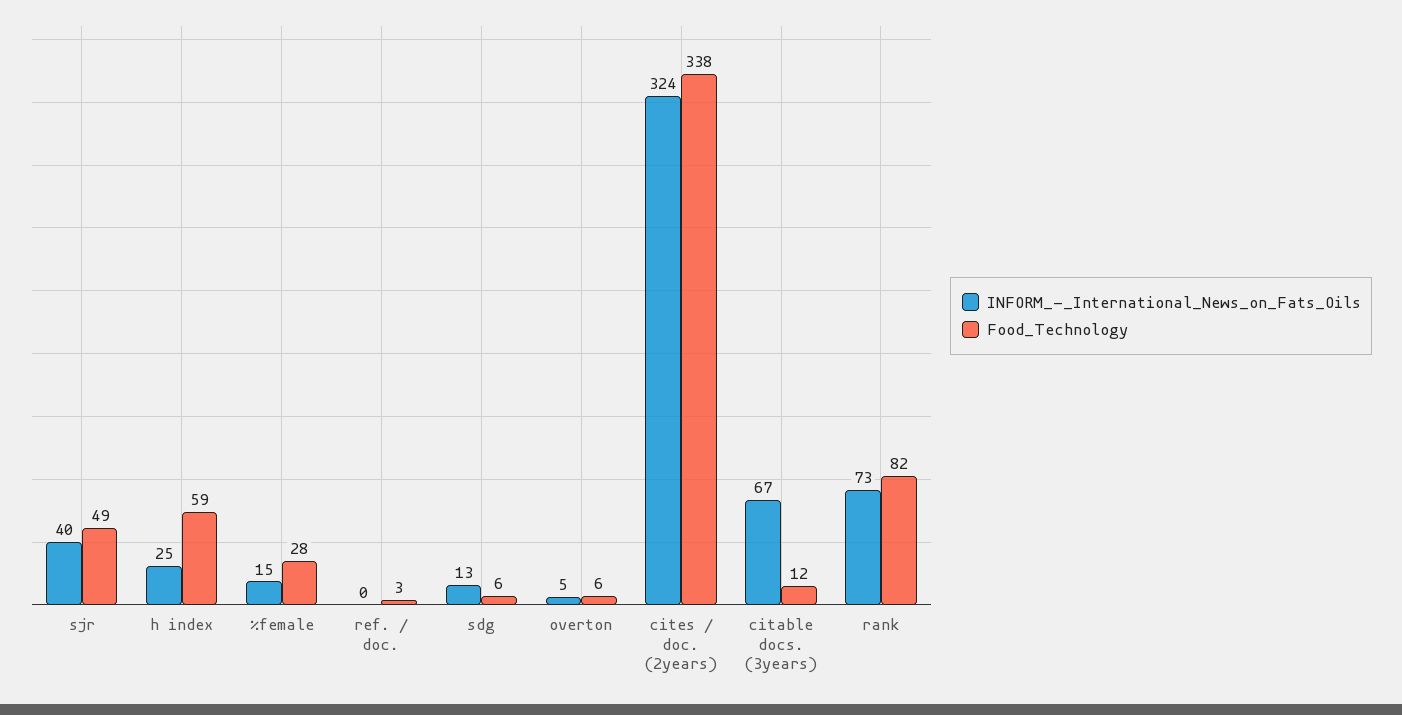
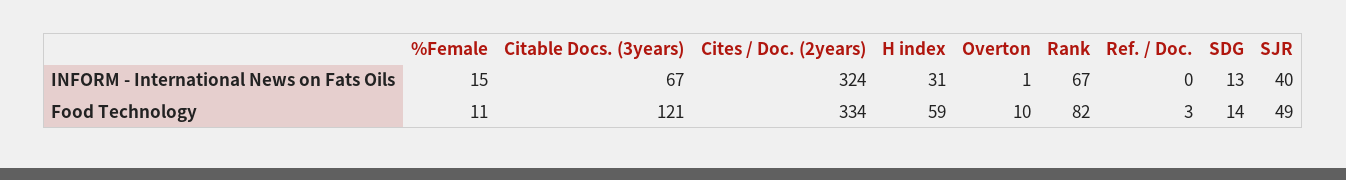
INFORM_-_International_News_on_Fats_Oils, h index: 25 -> 31
Food_Technology, %female: 28 -> 11
Food_Technology, sdg: 6 -> 14
INFORM_-_International_News_on_Fats_Oils, overton: 5 -> 1
Food_Technology, overton: 6 -> 10
Food_Technology, cites / doc. (2years): 338 -> 334
Food_Technology, citable docs. (3years): 12 -> 121
INFORM_-_International_News_on_Fats_Oils, rank: 73 -> 67

